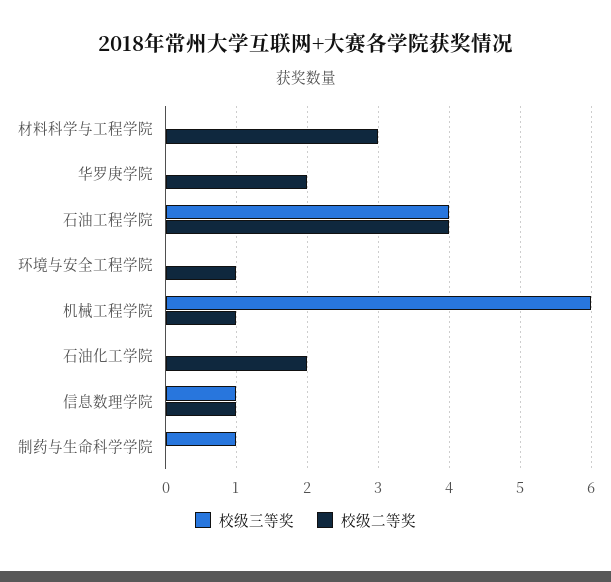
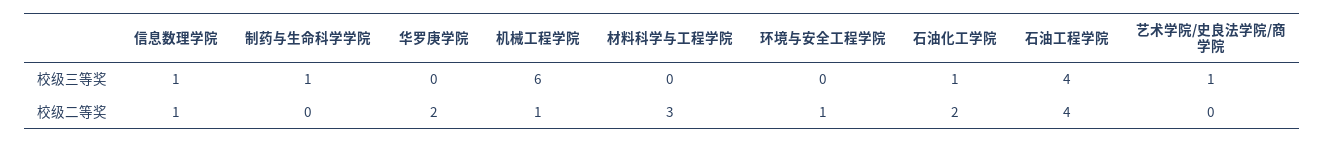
校级三等奖, 石油化工学院: 0 -> 1
校级三等奖, 艺术学院/史良法学院/商学院: none -> 1
校级二等奖, 艺术学院/史良法学院/商学院: none -> 0

